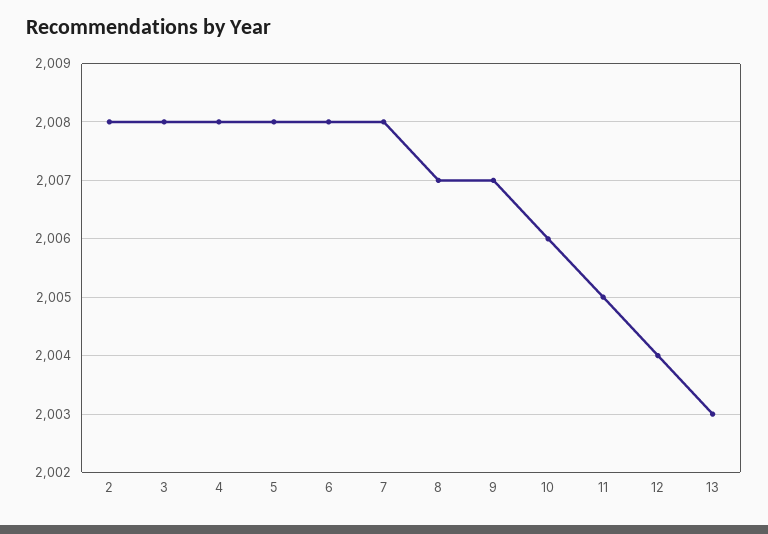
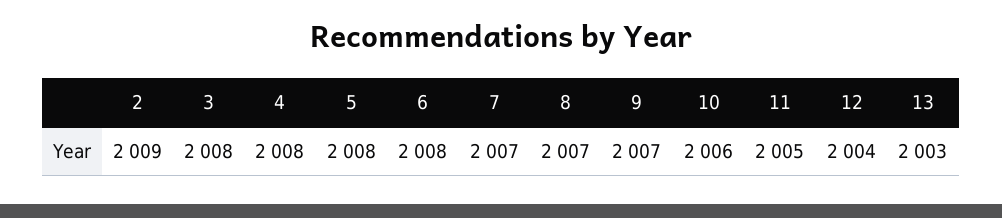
2: 2008 -> 2009
7: 2008 -> 2007

